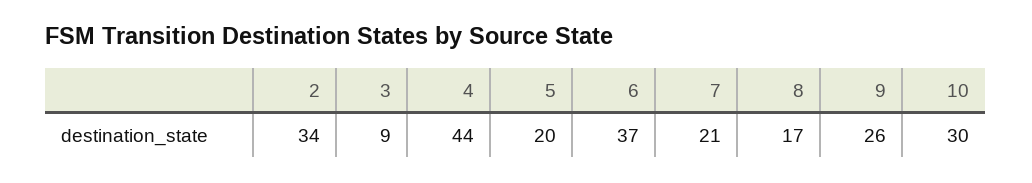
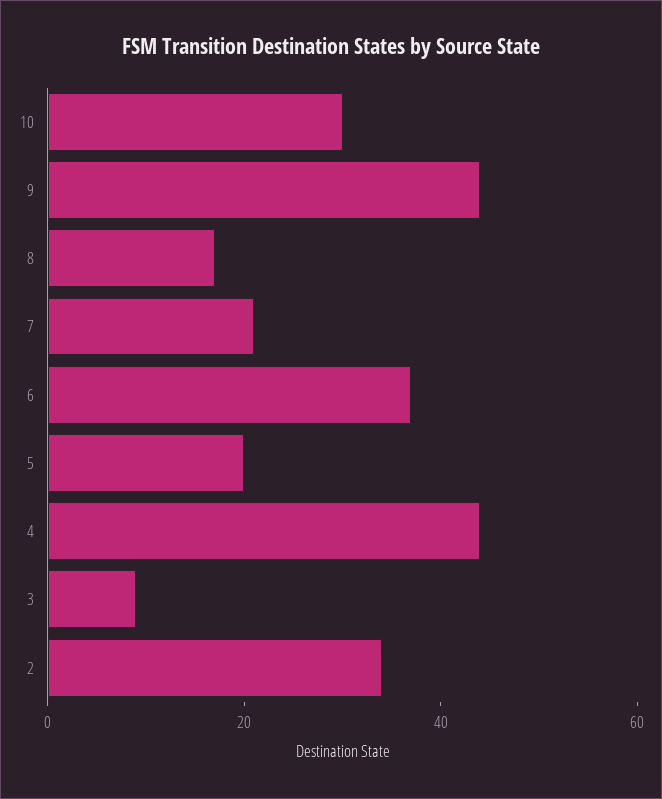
9: 26 -> 45

